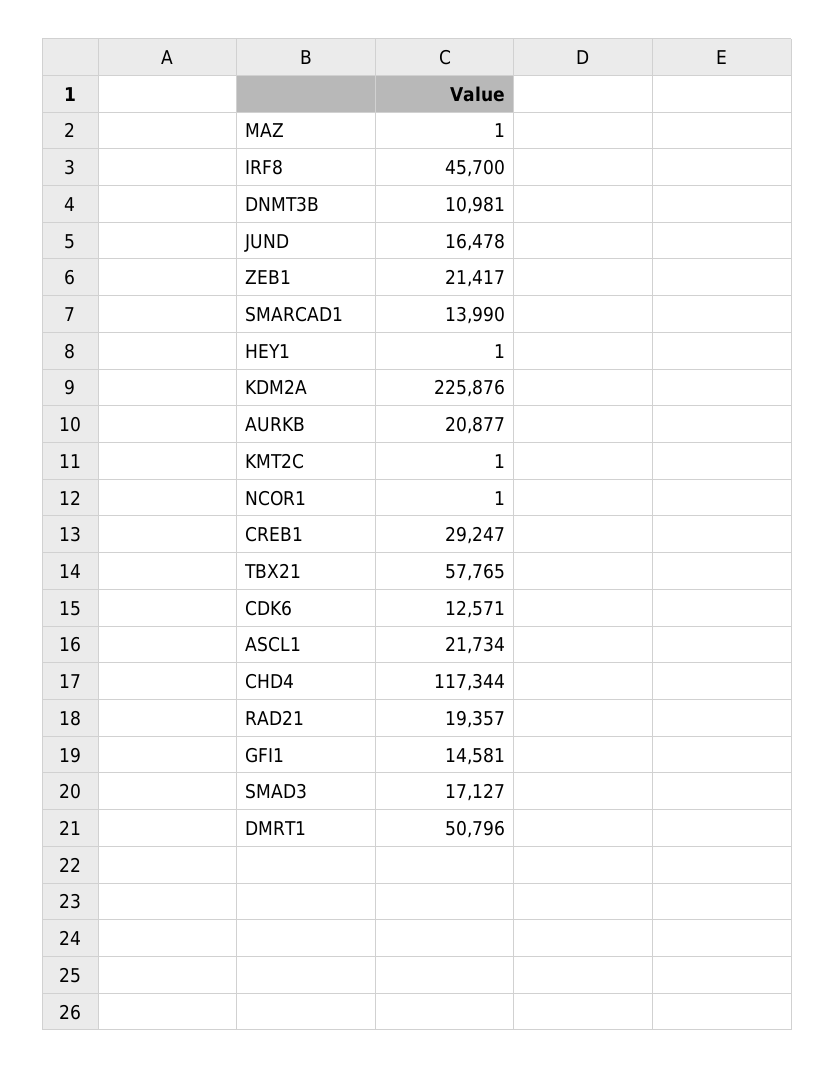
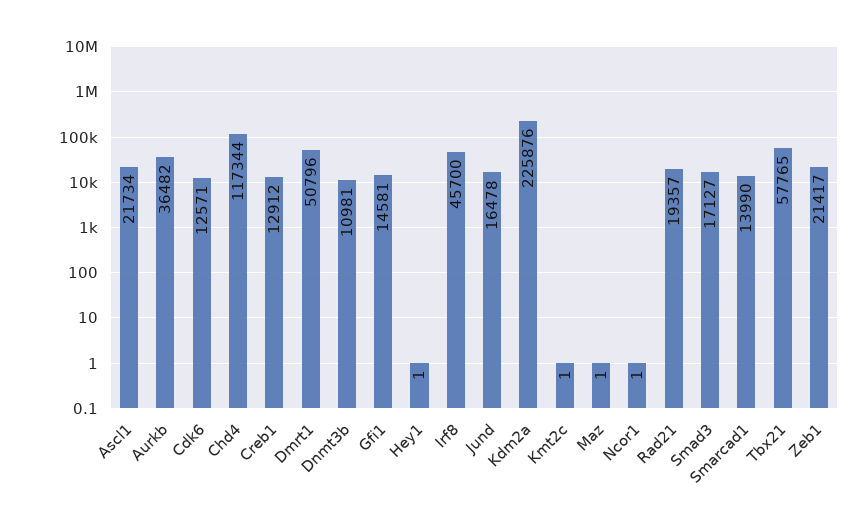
AURKB: 20877 -> 36482
CREB1: 29247 -> 12912

